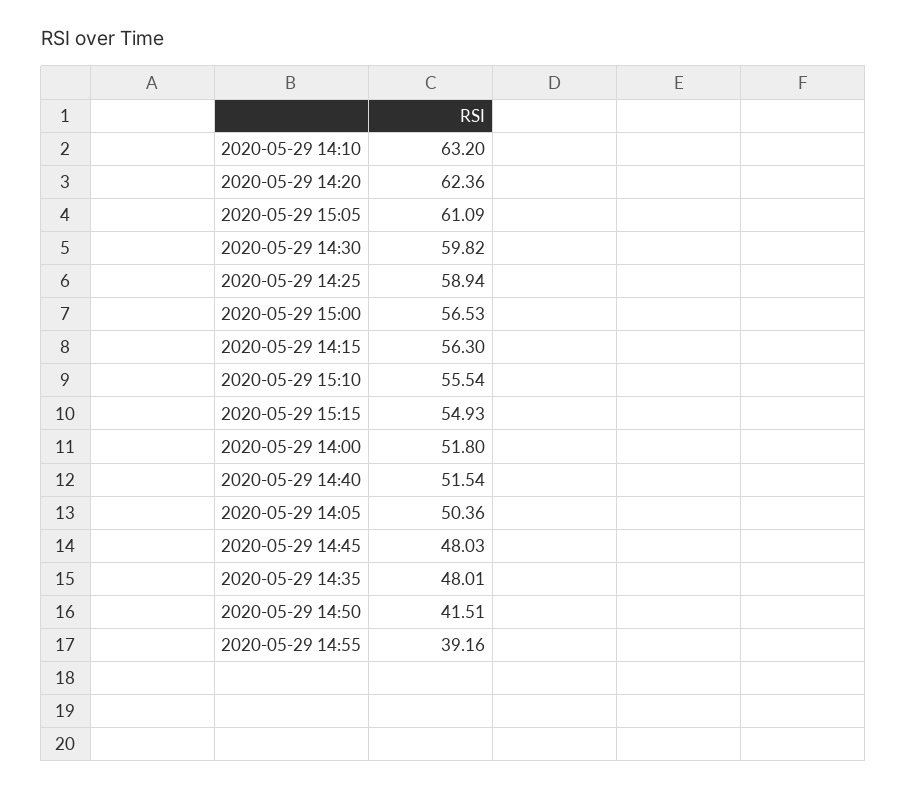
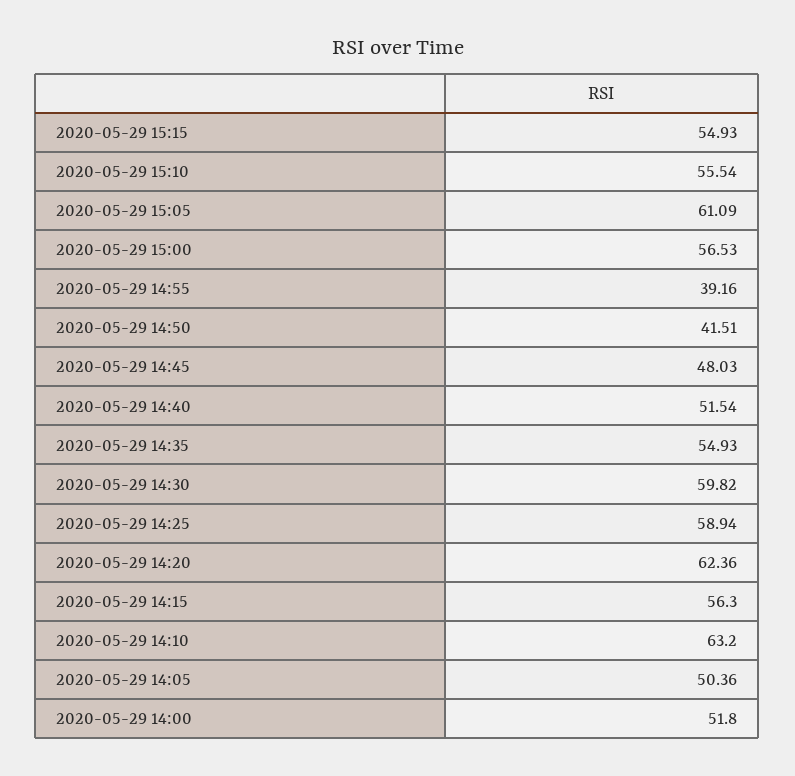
2020-05-29 14:35: 48.01 -> 54.93

